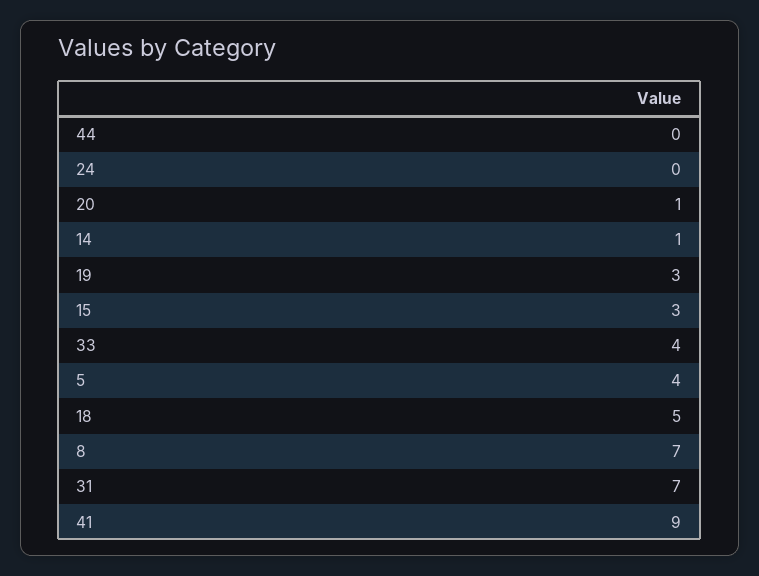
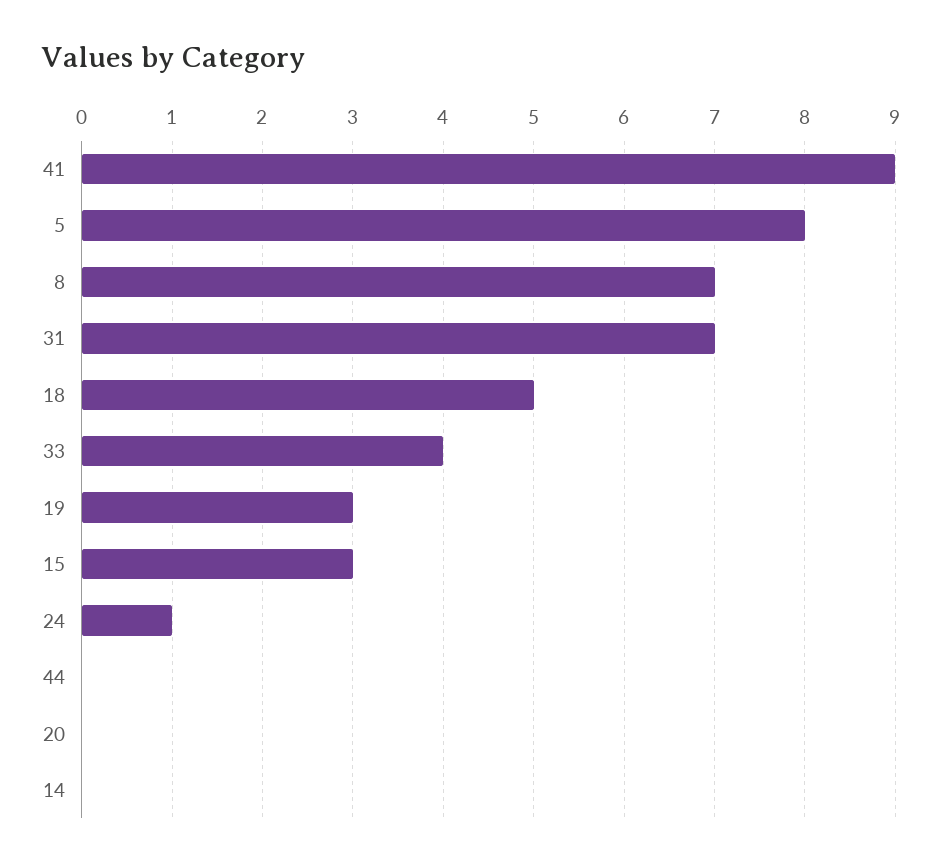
24: 0 -> 1
20: 1 -> 0
14: 1 -> 0
5: 4 -> 8

